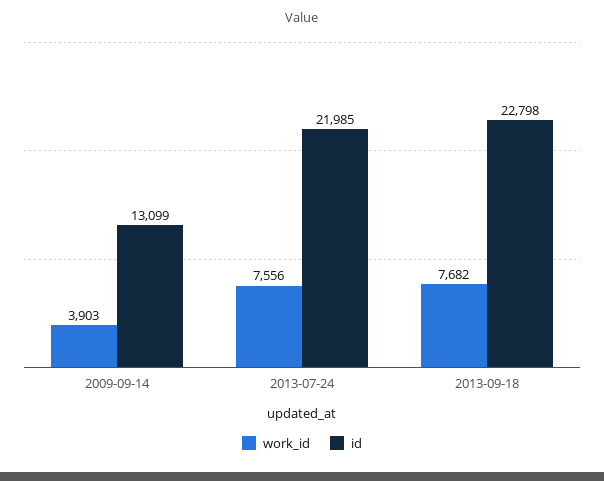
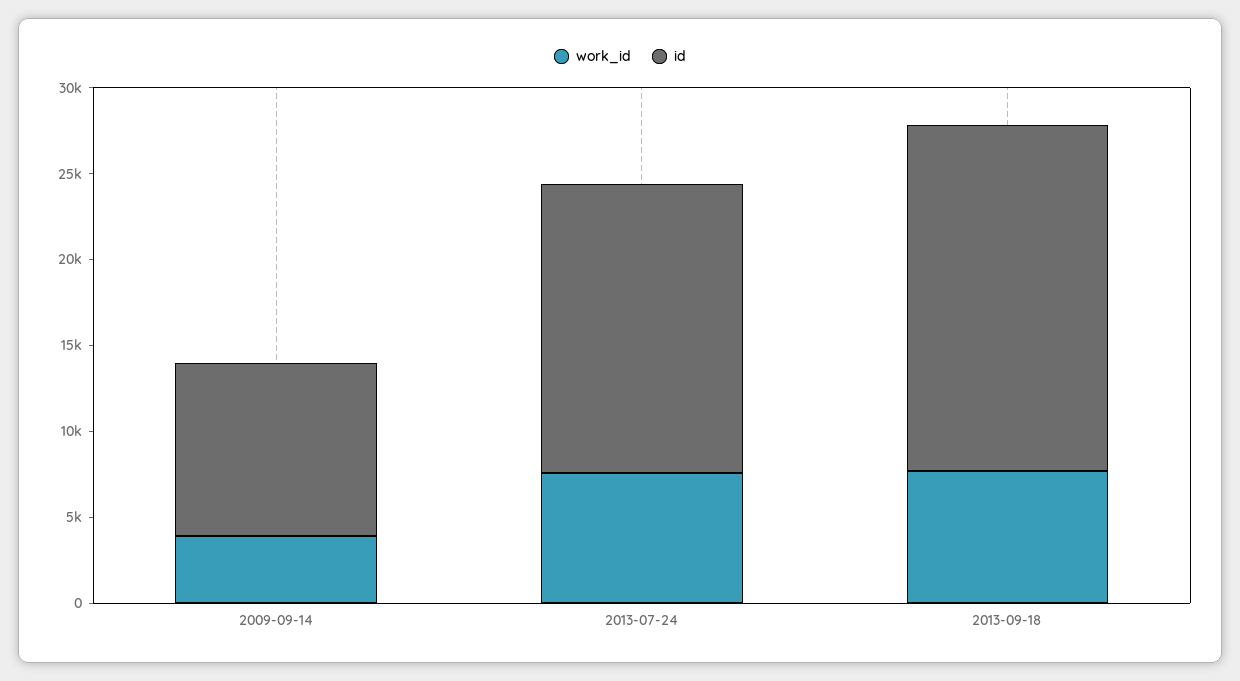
id, 2009-09-14: 13099 -> 10000
id, 2013-07-24: 21985 -> 17000
id, 2013-09-18: 22798 -> 20000

